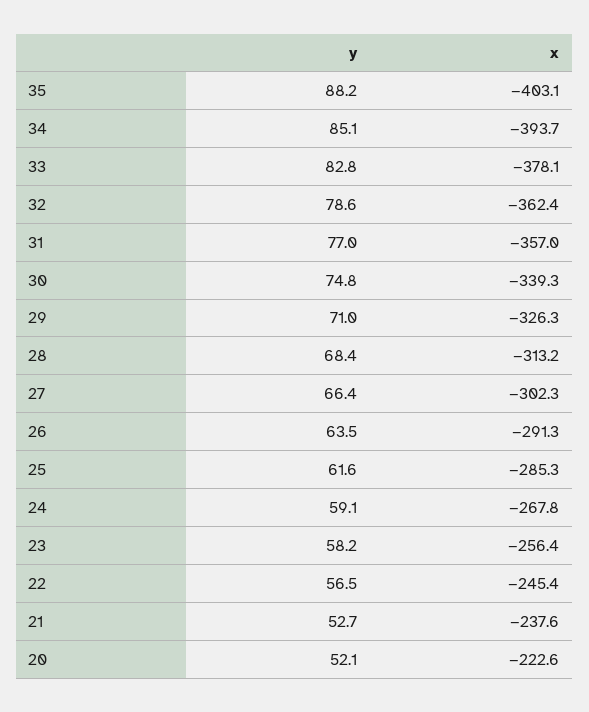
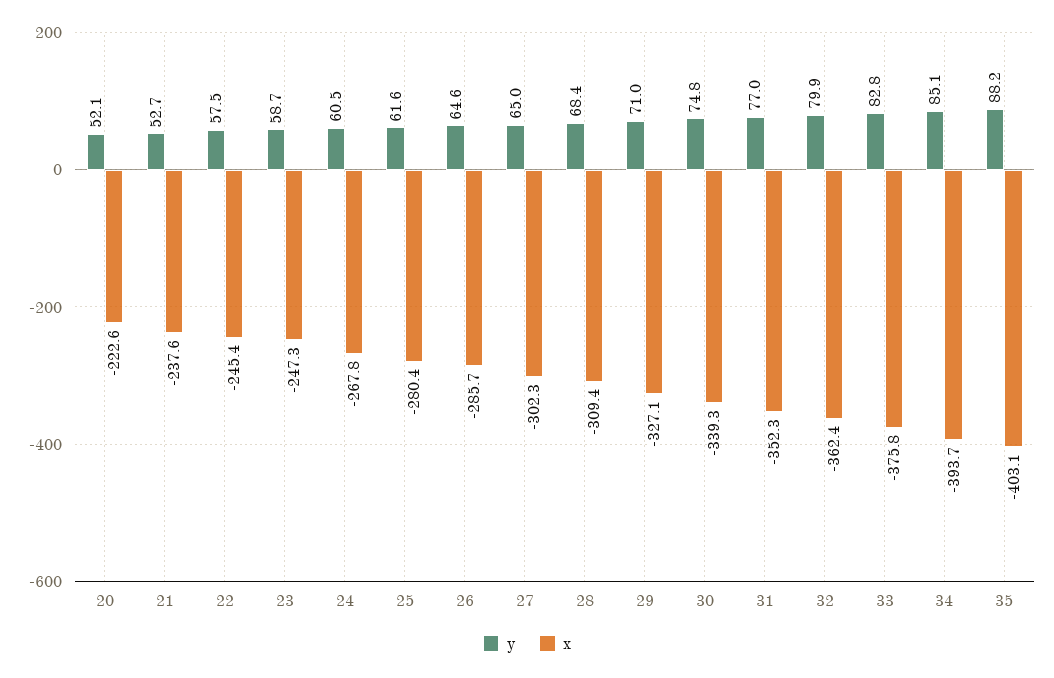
x, 33: -378.1 -> -375.8
y, 32: 78.6 -> 79.9
x, 31: -357 -> -352.3
x, 29: -326.3 -> -327.1
x, 28: -313.2 -> -309.4
y, 27: 66.4 -> 65
y, 26: 63.5 -> 64.6
x, 26: -291.3 -> -285.7
x, 25: -285.3 -> -280.4
y, 24: 59.1 -> 60.5
y, 23: 58.2 -> 58.7
x, 23: -256.4 -> -247.3
y, 22: 56.5 -> 57.5

